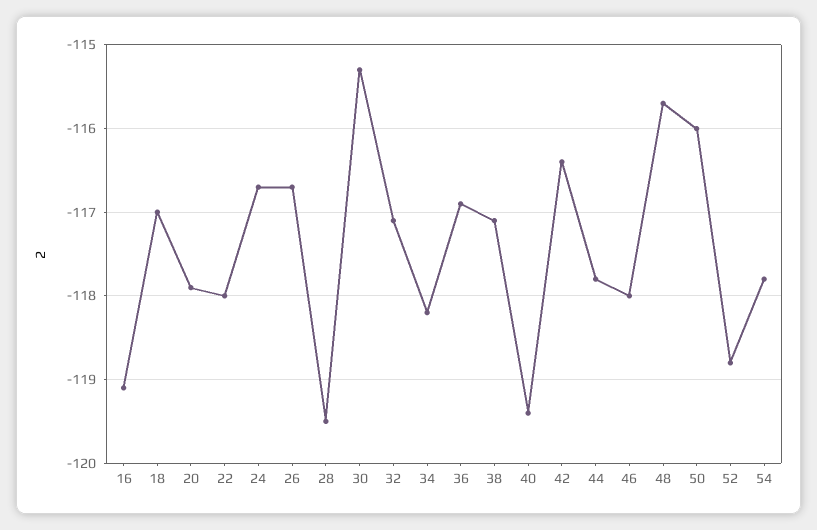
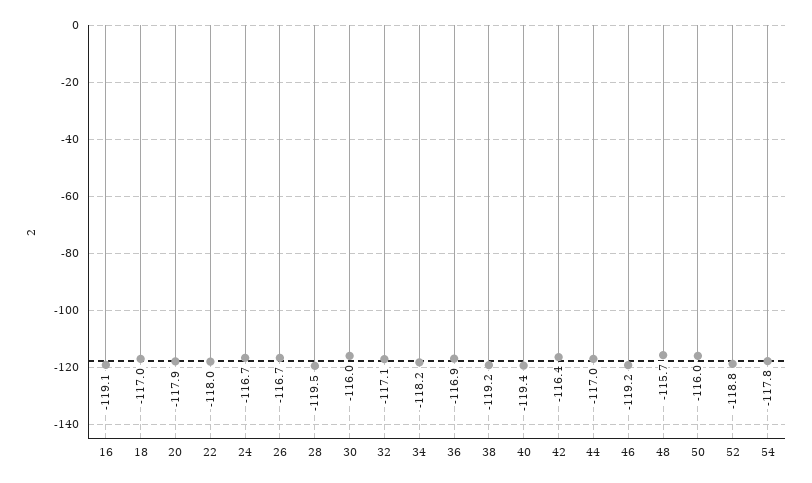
30: -115.3 -> -116
38: -117.1 -> -119.2
44: -117.8 -> -117
46: -118 -> -119.2

